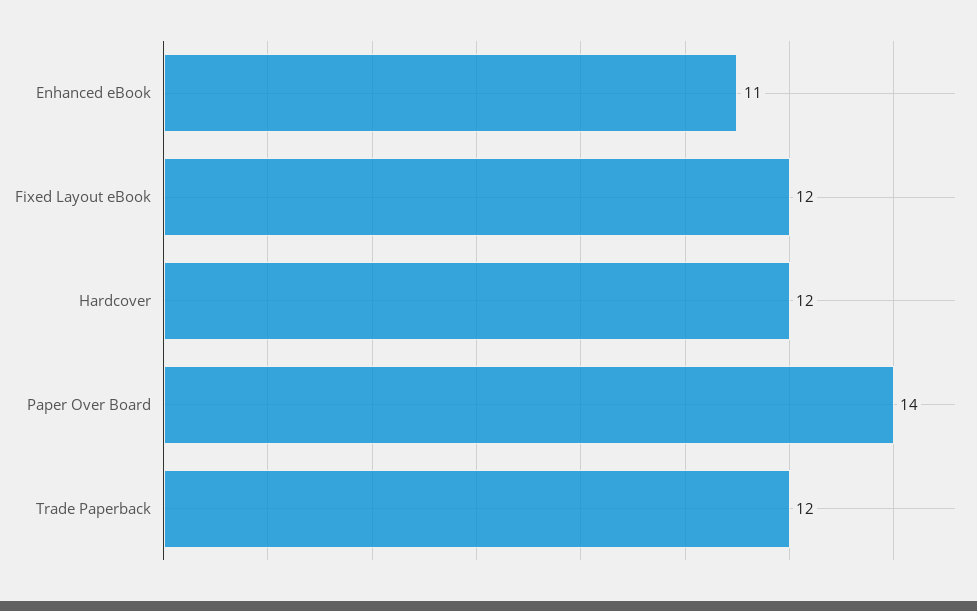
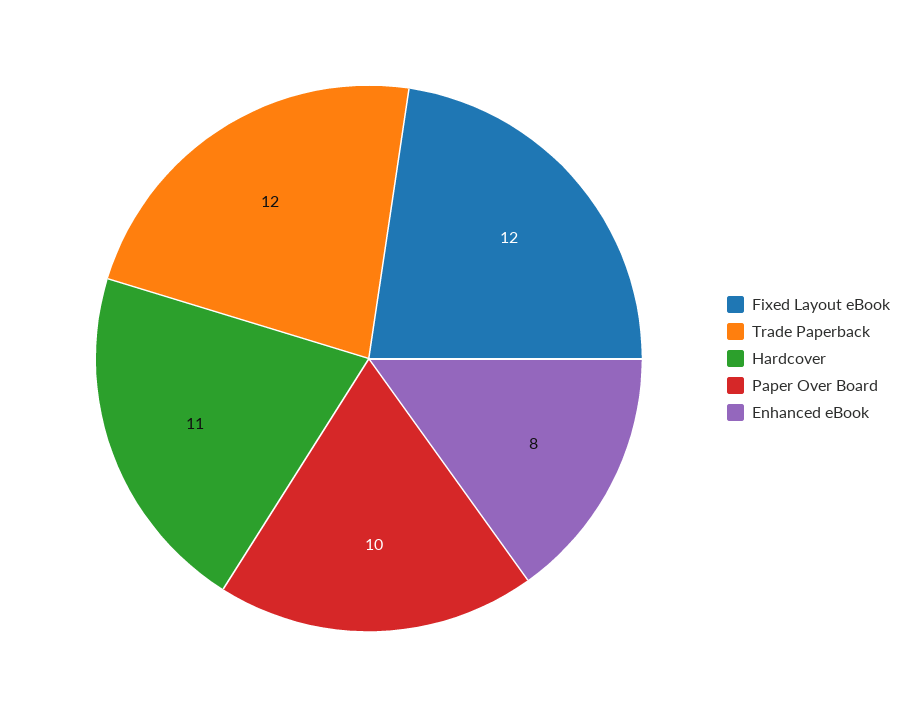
Enhanced eBook: 11 -> 8
Hardcover: 12 -> 11
Paper Over Board: 14 -> 10

